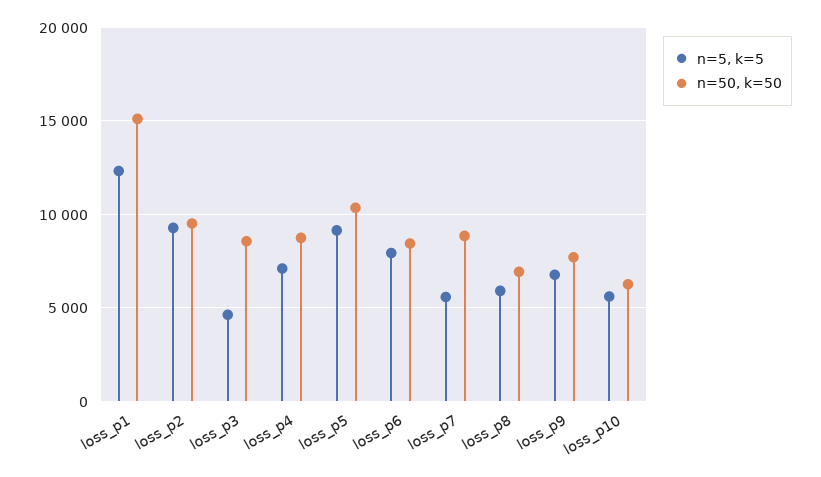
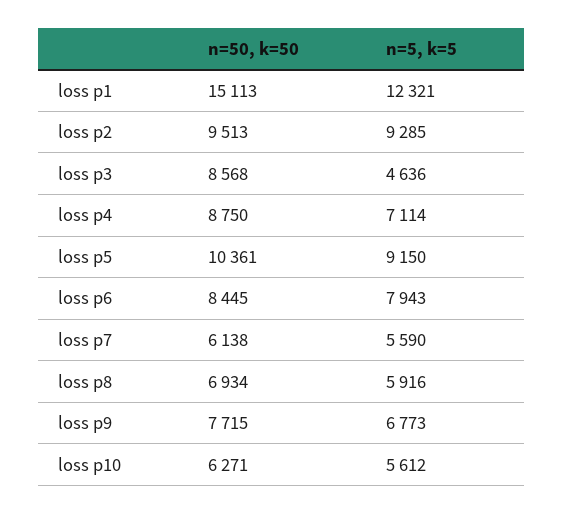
n=50, k=50, loss_p7: 9000 -> 6138

